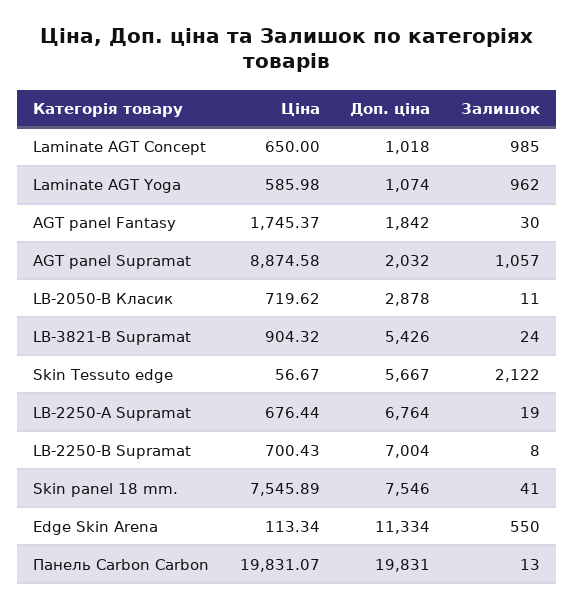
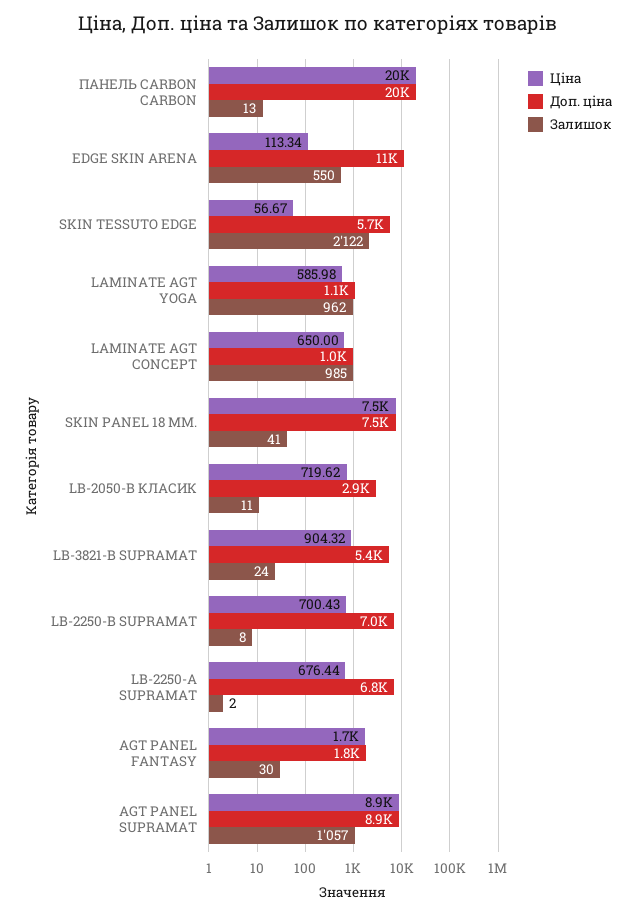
Доп. ціна, AGT panel Supramat: 2032 -> 8900
Залишок, LB-2250-А Supramat: 19 -> 2

